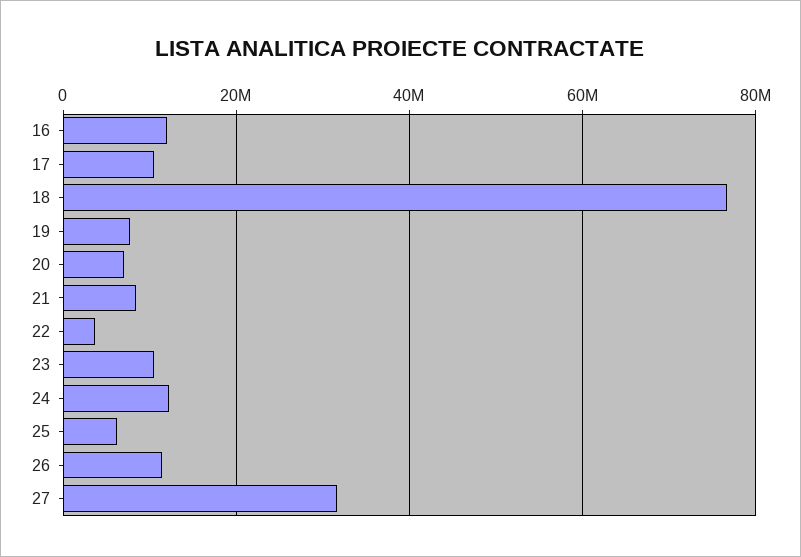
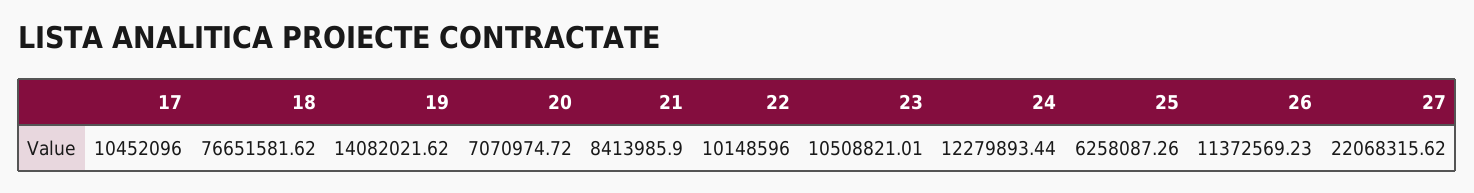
16: 12000000 -> none
19: 8000000 -> 14082021.62
22: 4000000 -> 10148596
27: 32000000 -> 22068315.62

